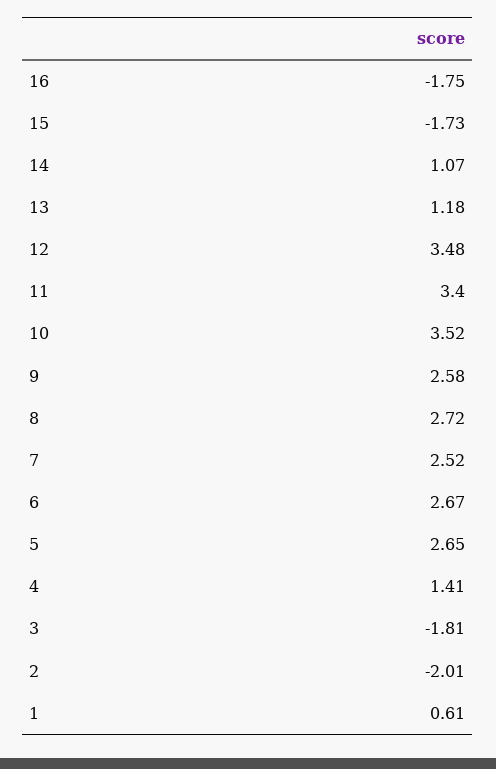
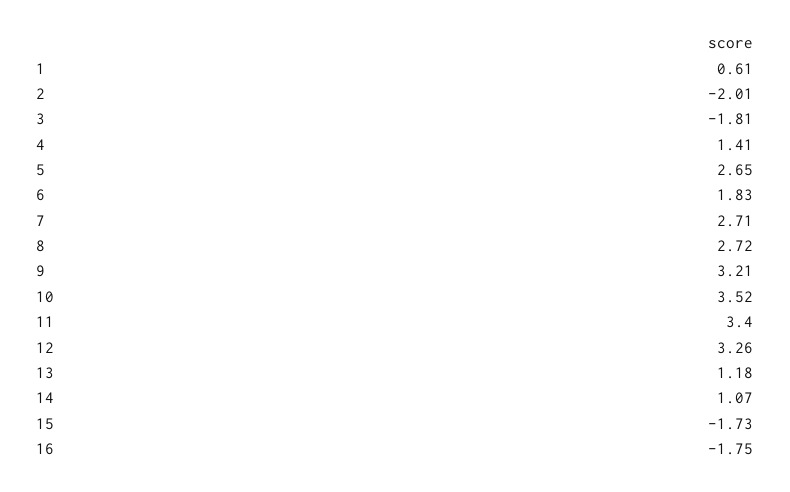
12: 3.48 -> 3.26
9: 2.58 -> 3.21
7: 2.52 -> 2.71
6: 2.67 -> 1.83

